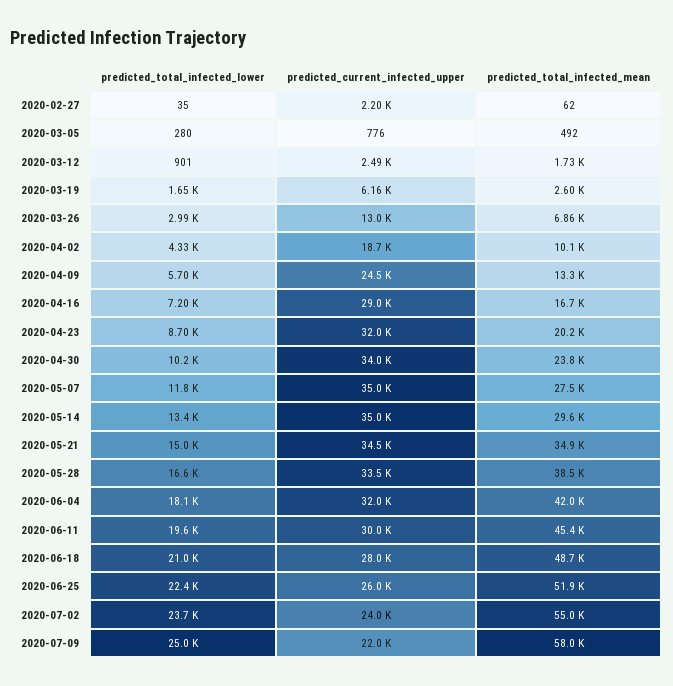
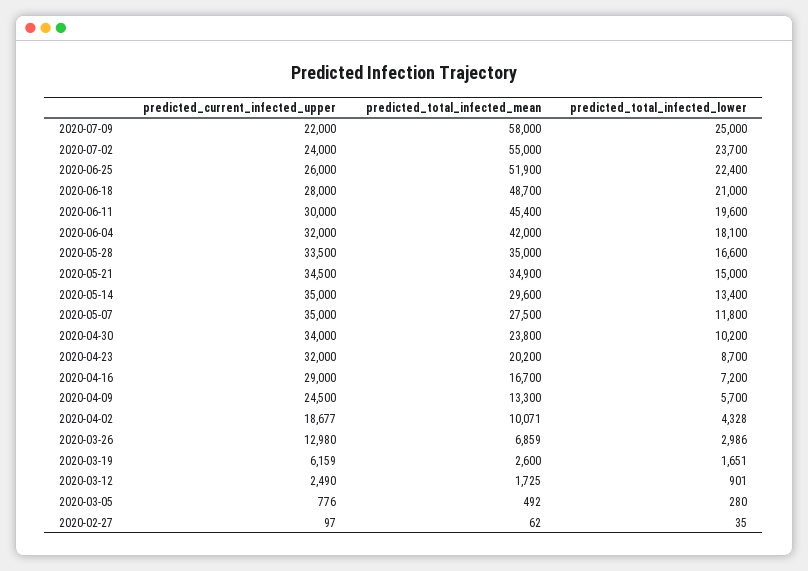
predicted_current_infected_upper, 2020-02-27: 2200 -> 97
predicted_total_infected_mean, 2020-05-28: 38500 -> 35000

